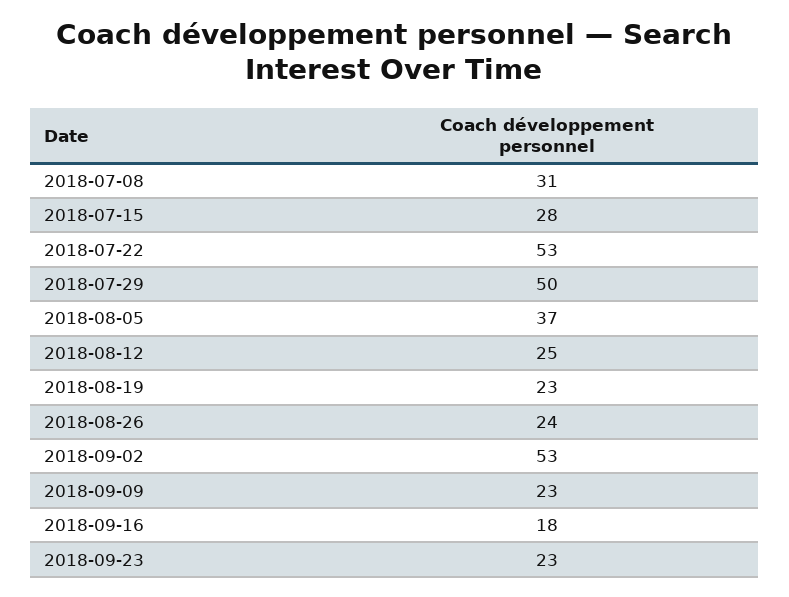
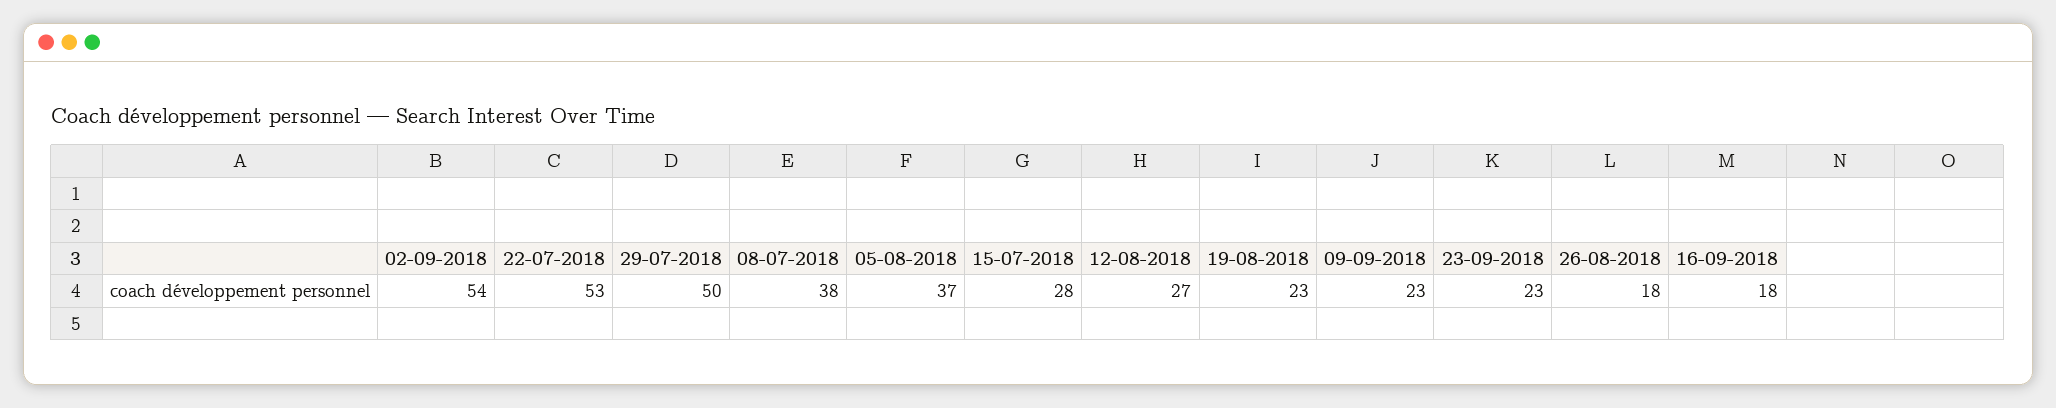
2018-07-08: 31 -> 38
2018-08-12: 25 -> 27
2018-08-26: 24 -> 18
2018-09-02: 53 -> 54

